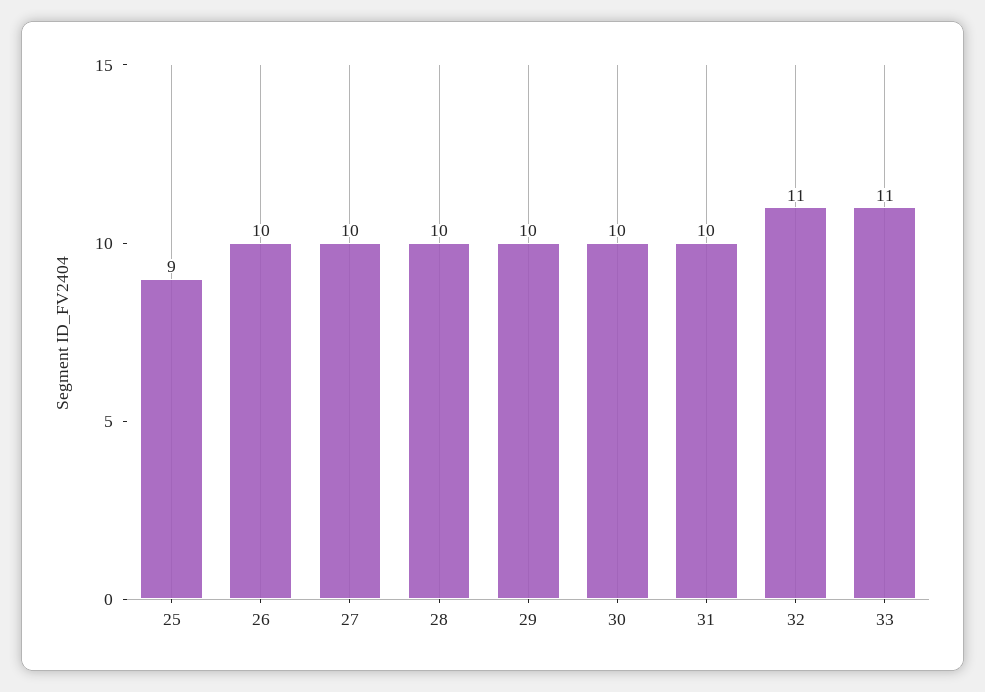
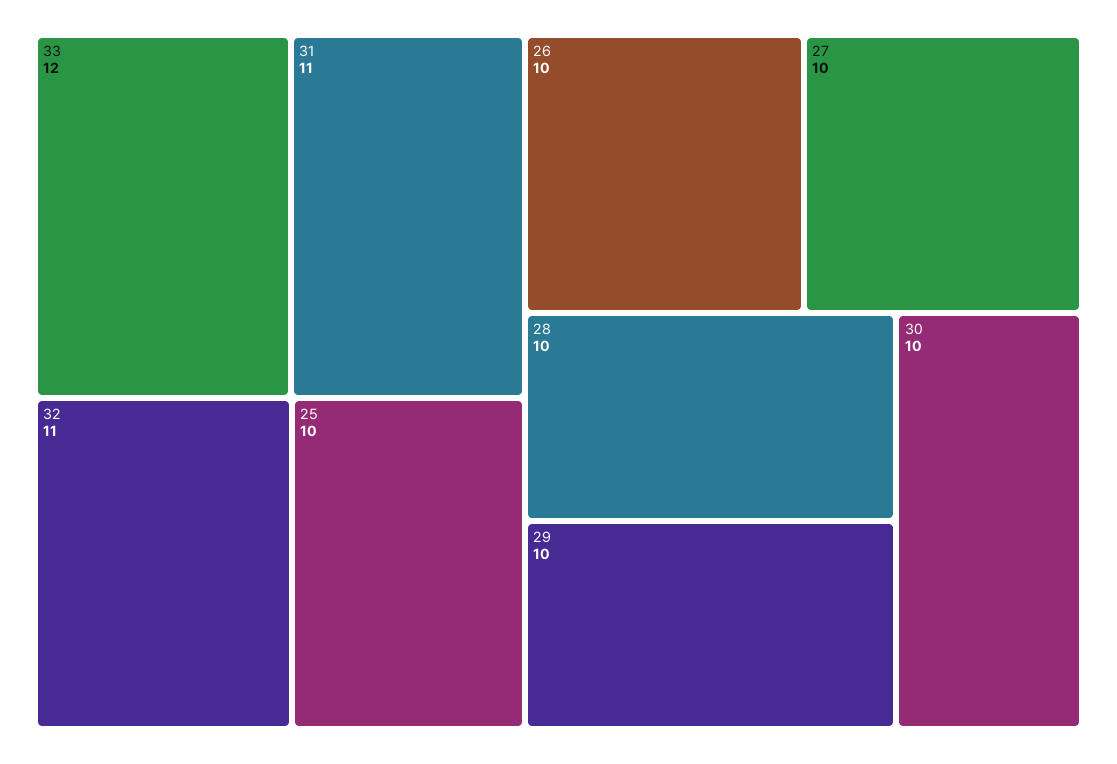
25: 9 -> 10
31: 10 -> 11
33: 11 -> 12

